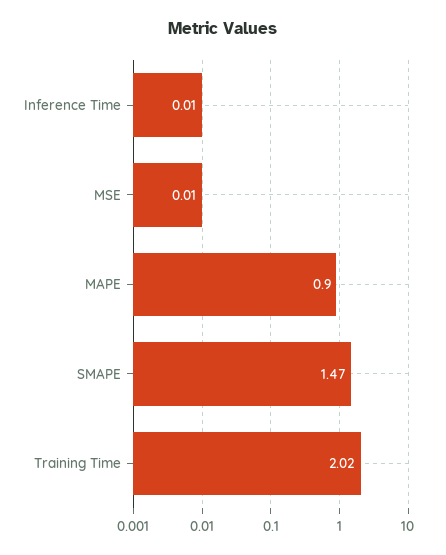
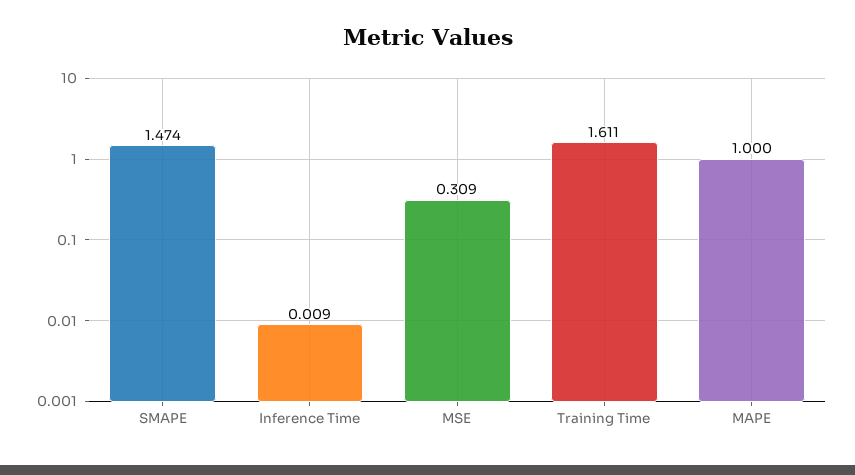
MSE: 0.01 -> 0.309
MAPE: 0.9 -> 1
Training Time: 2.02 -> 1.611

